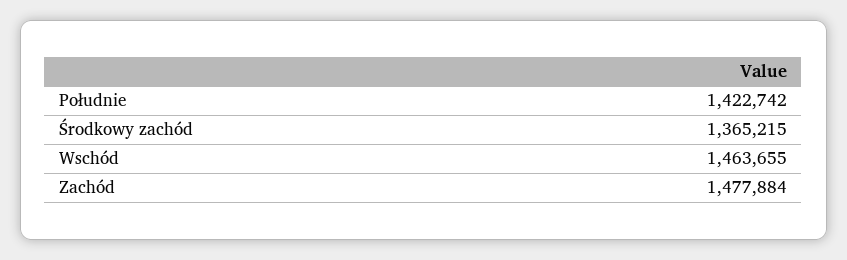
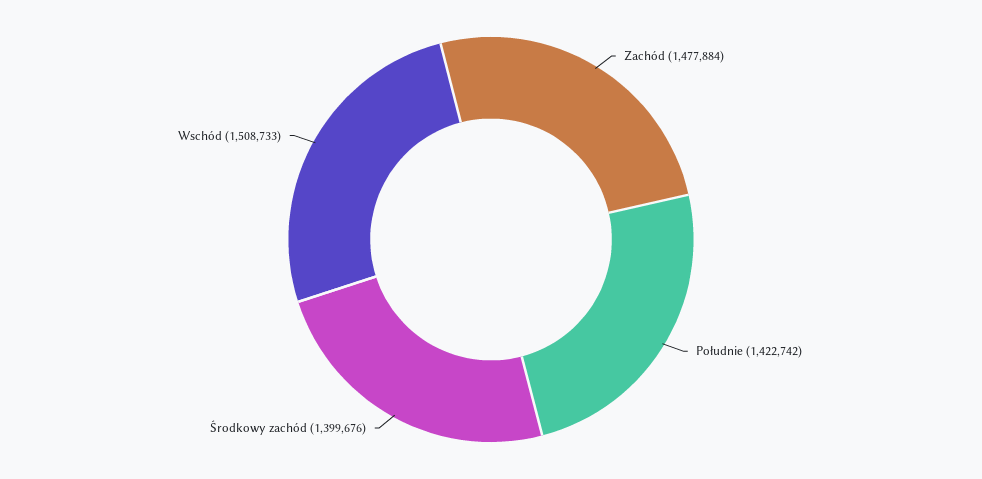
Środkowy zachód: 1365215 -> 1399676
Wschód: 1463655 -> 1508733

